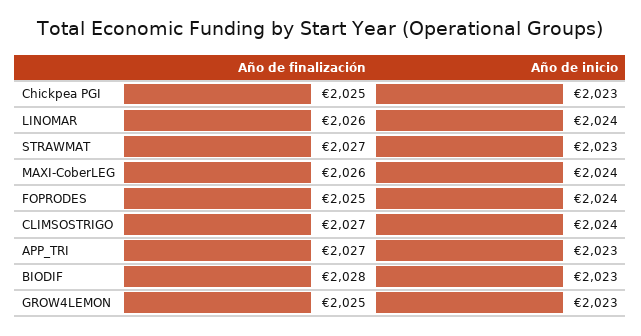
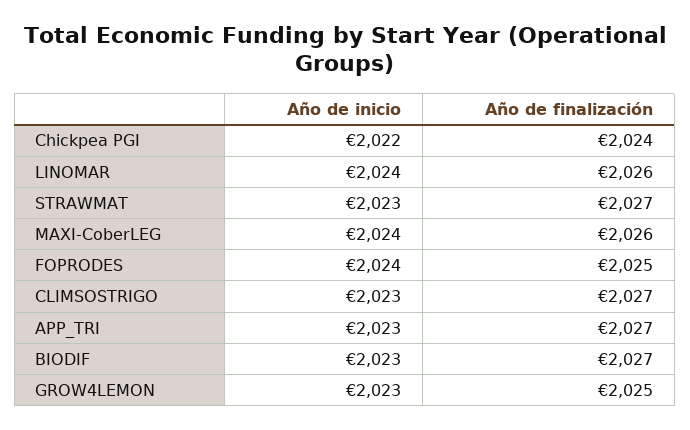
Año de finalización, Chickpea PGI: 2025 -> 2024
Año de inicio, Chickpea PGI: 2023 -> 2022
Año de inicio, CLIMSOSTRIGO: 2024 -> 2023
Año de finalización, BIODIF: 2028 -> 2027

